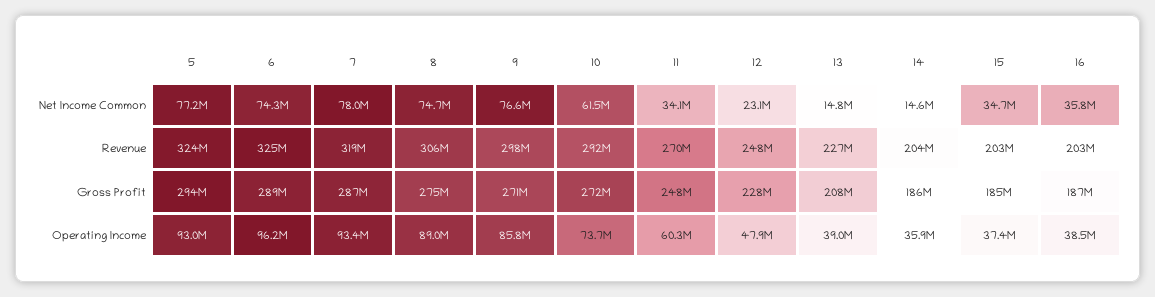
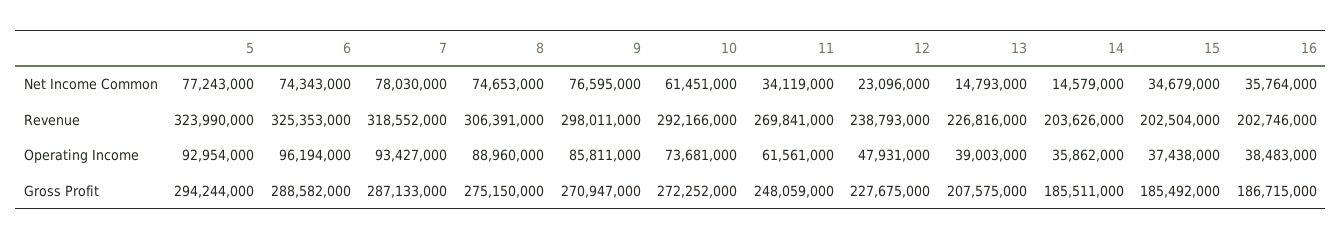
12, Revenue: 248000000 -> 238793000
11, Operating Income: 60300000 -> 61561000

